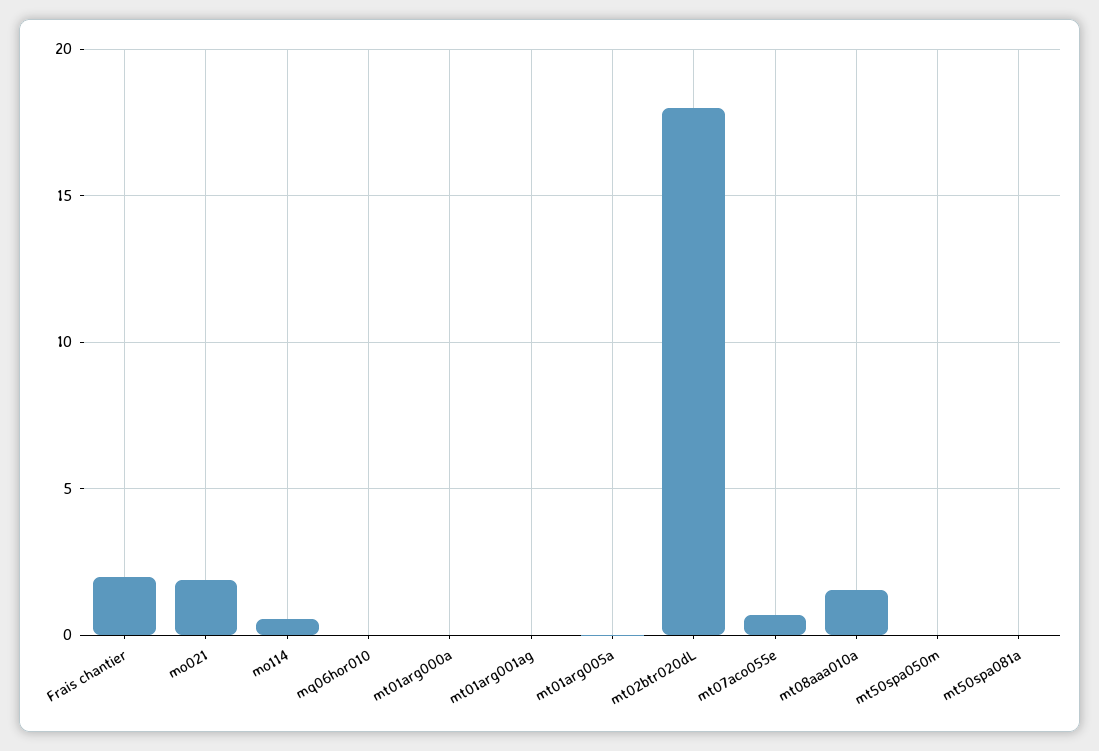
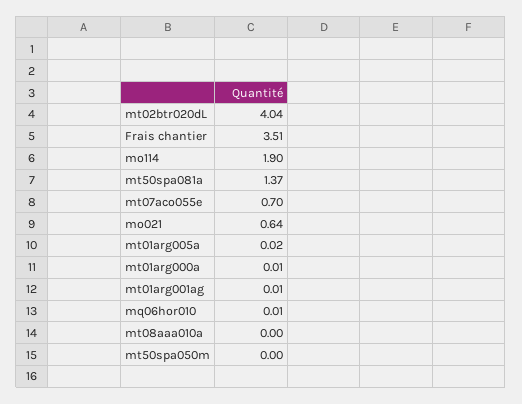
Frais chantier: 2 -> 3.51
mo021: 2 -> 0.64
mo114: 0.5 -> 1.9
mt02btr020dL: 18 -> 4.04
mt08aaa010a: 1.5 -> 0
mt50spa081a: 0 -> 1.37

